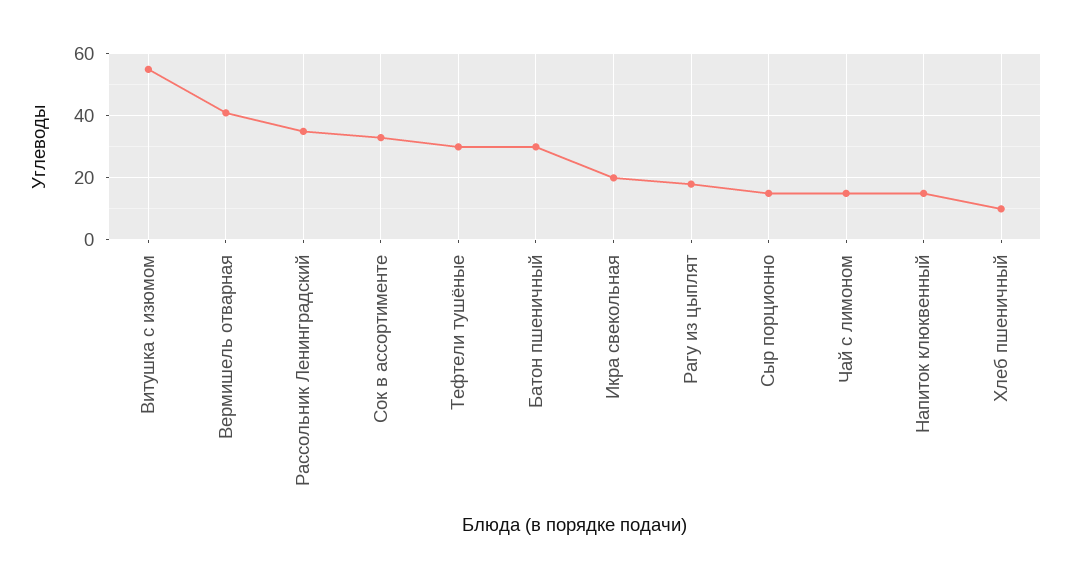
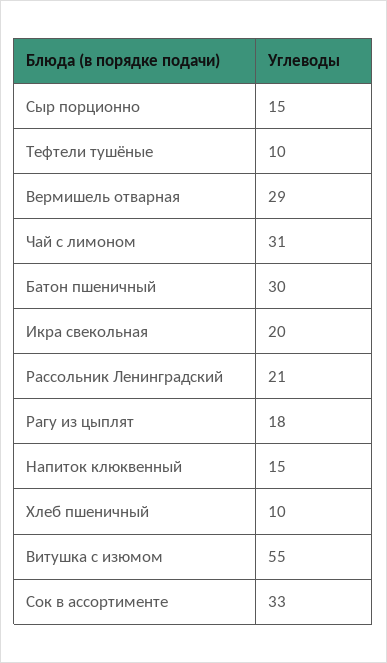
Вермишель отварная: 40 -> 29
Рассольник Ленинградский: 35 -> 21
Тефтели тушёные: 30 -> 10
Чай с лимоном: 15 -> 31

